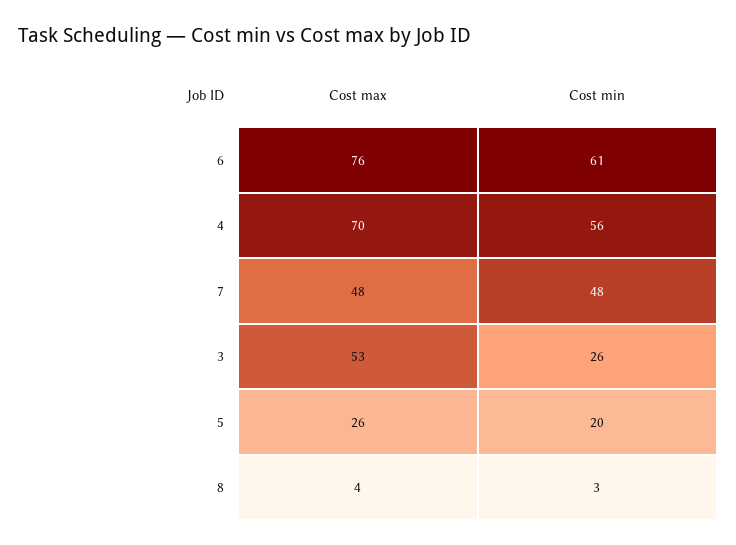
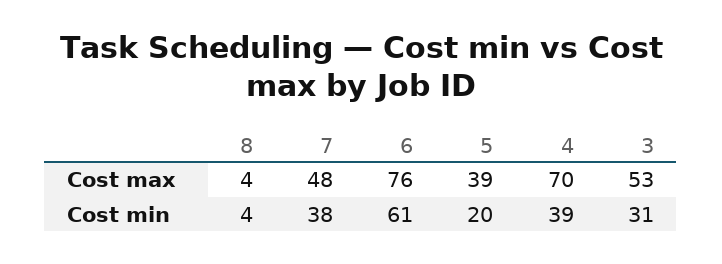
Cost min, 4: 56 -> 39
Cost min, 7: 48 -> 38
Cost min, 3: 26 -> 31
Cost max, 5: 26 -> 39
Cost min, 8: 3 -> 4

